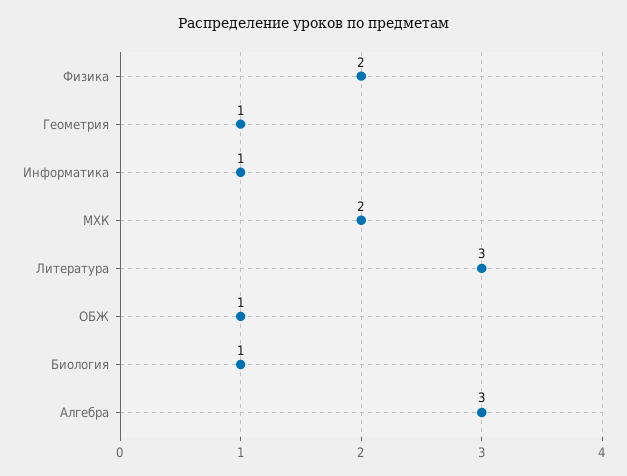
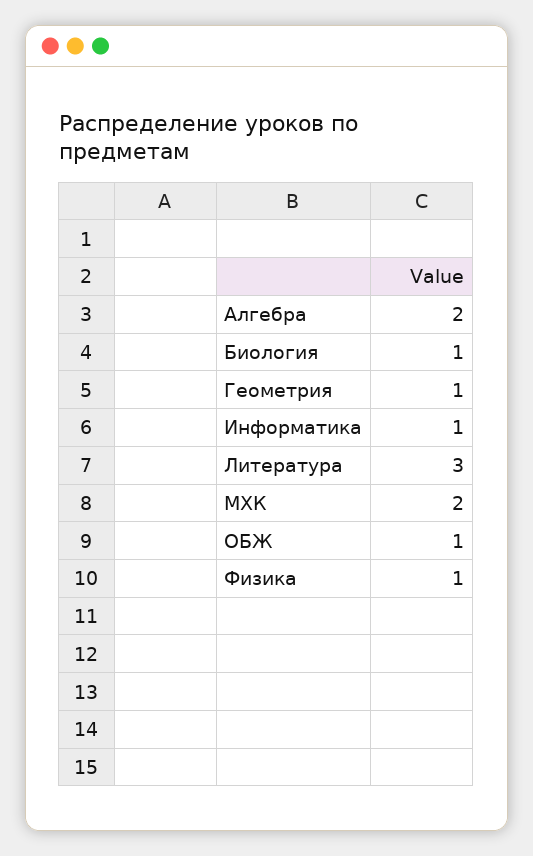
Физика: 2 -> 1
Алгебра: 3 -> 2

